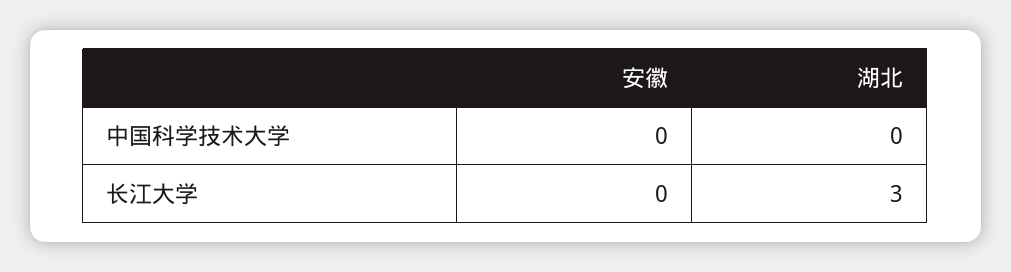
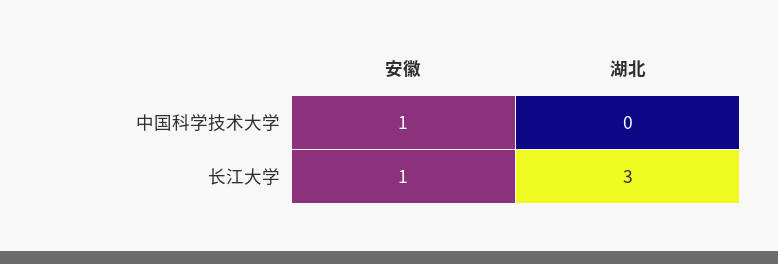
安徽, 中国科学技术大学: 0 -> 1
安徽, 长江大学: 0 -> 1

